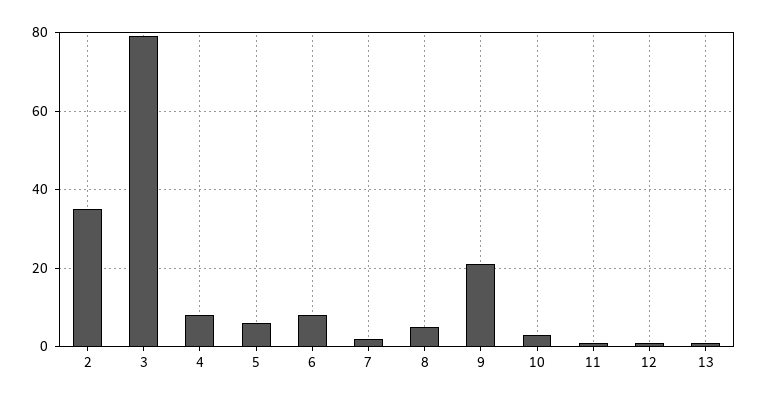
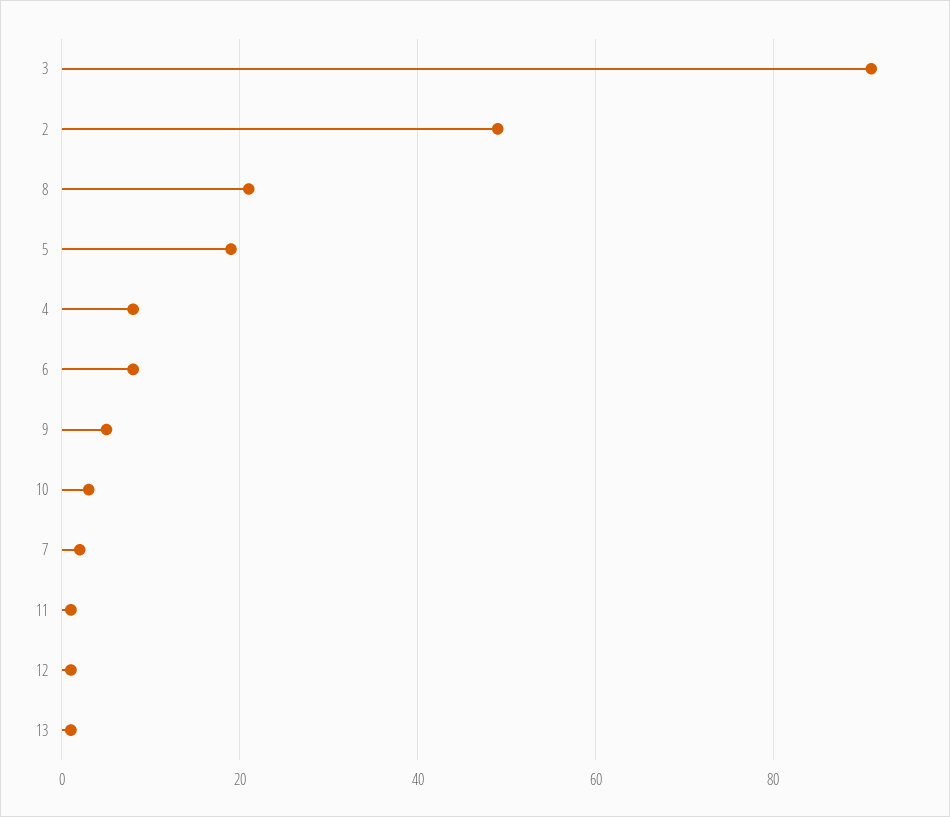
2: 35 -> 50
3: 80 -> 90
5: 5 -> 20
8: 5 -> 20
9: 20 -> 5

